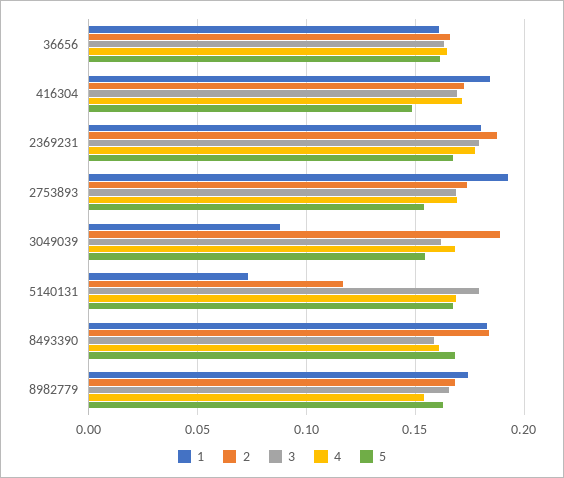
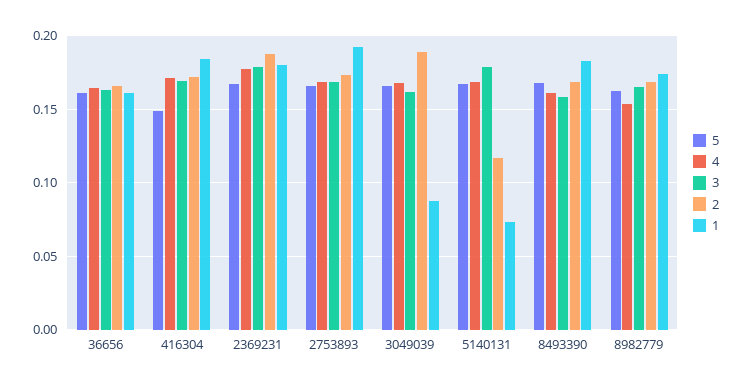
5, 2753893: 0.155 -> 0.165
5, 3049039: 0.155 -> 0.165
2, 8493390: 0.185 -> 0.17

